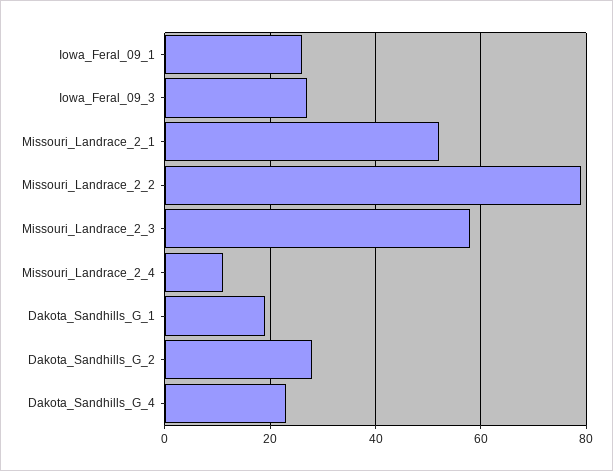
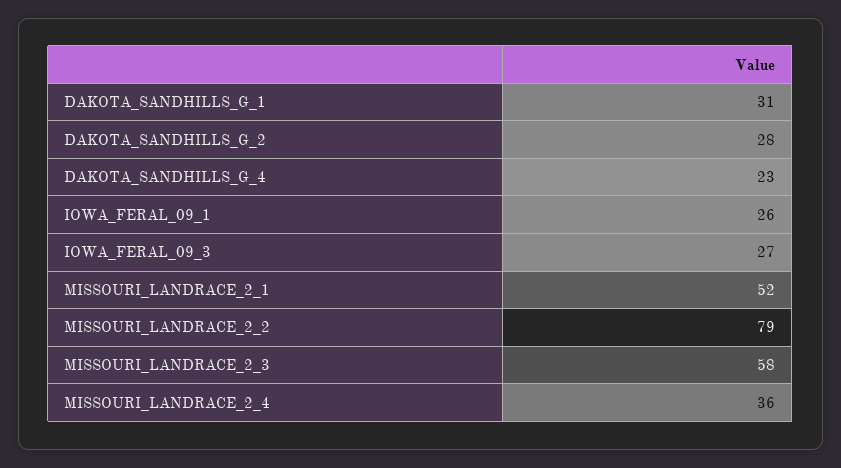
Missouri_Landrace_2_4: 10 -> 36
Dakota_Sandhills_G_1: 20 -> 31

